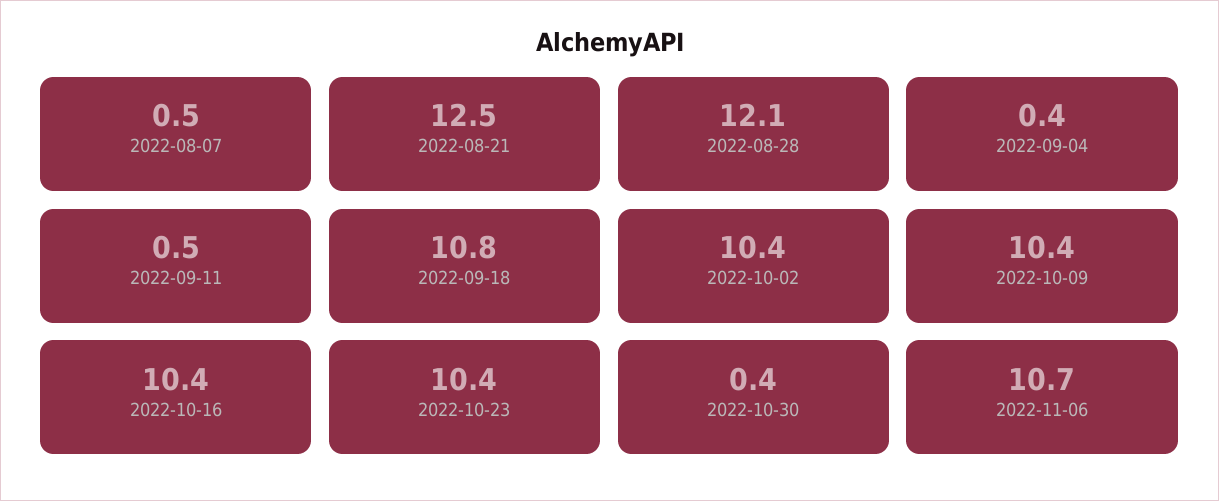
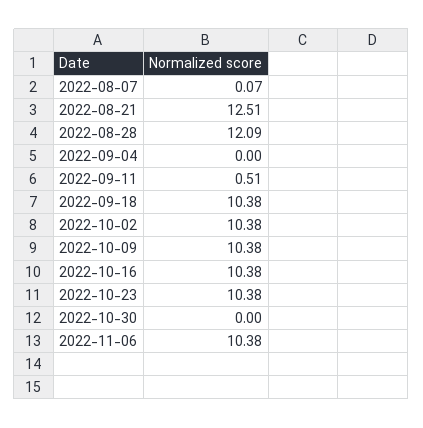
2022-08-07: 0.5 -> 0.07
2022-09-04: 0.4 -> 0
2022-09-18: 10.8 -> 10.38
2022-10-30: 0.4 -> 0
2022-11-06: 10.7 -> 10.38

